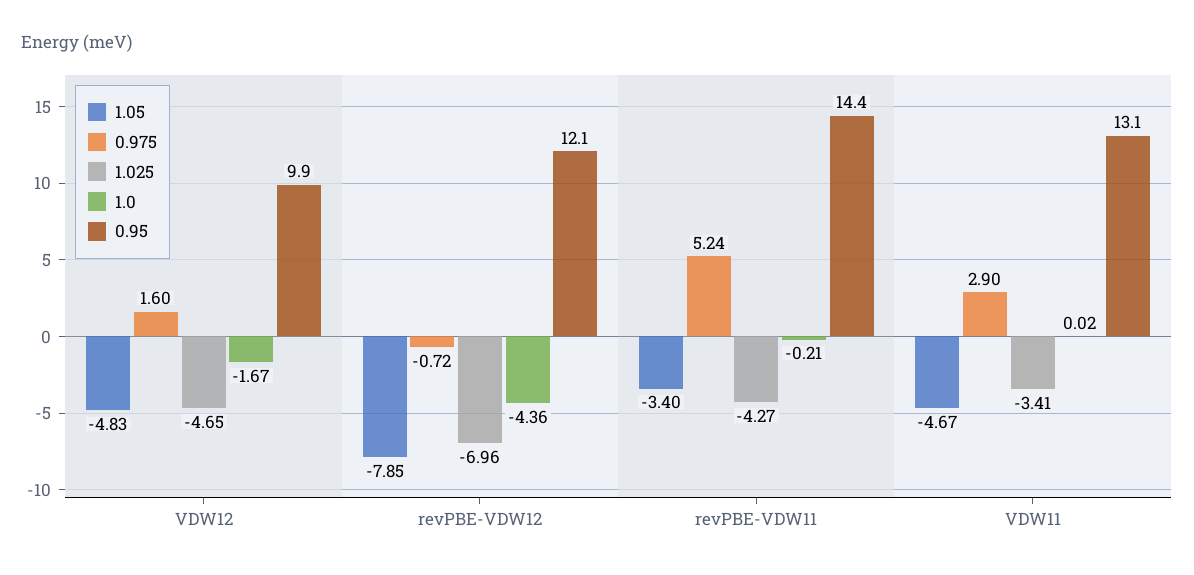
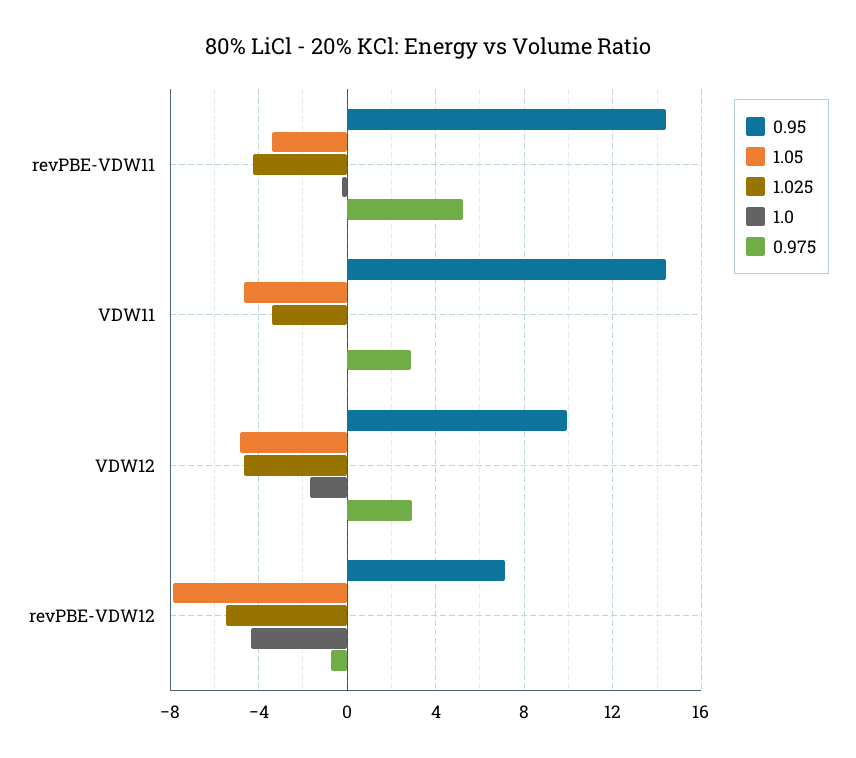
0.975, VDW12: 1.6 -> 3
1.025, revPBE-VDW12: -6.96 -> -5.5
0.95, revPBE-VDW12: 12.1 -> 7
0.95, VDW11: 13.1 -> 14.5

